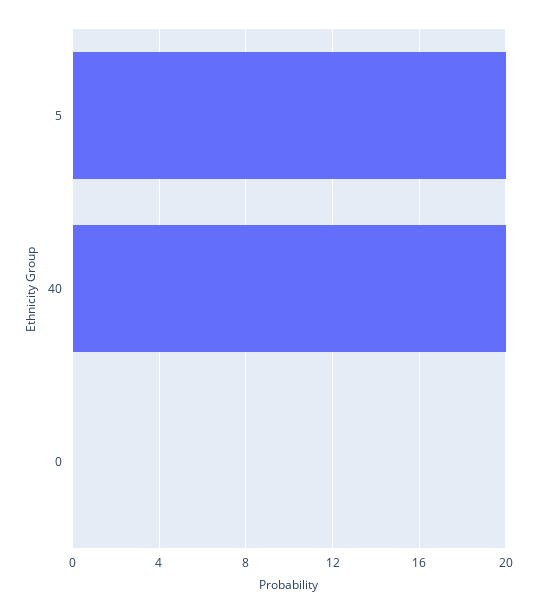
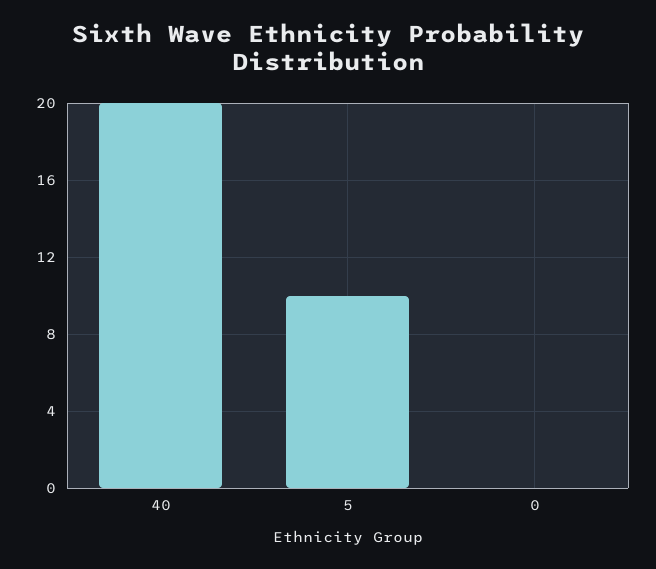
5: 20 -> 10

